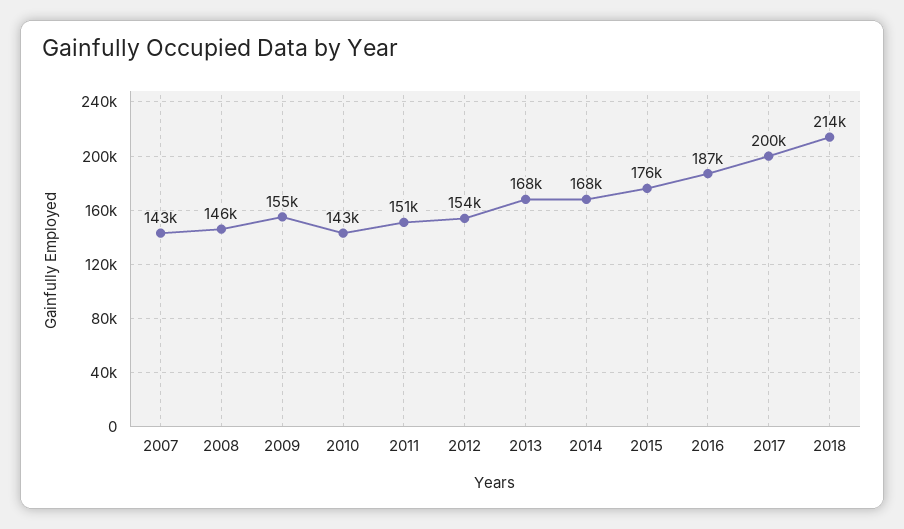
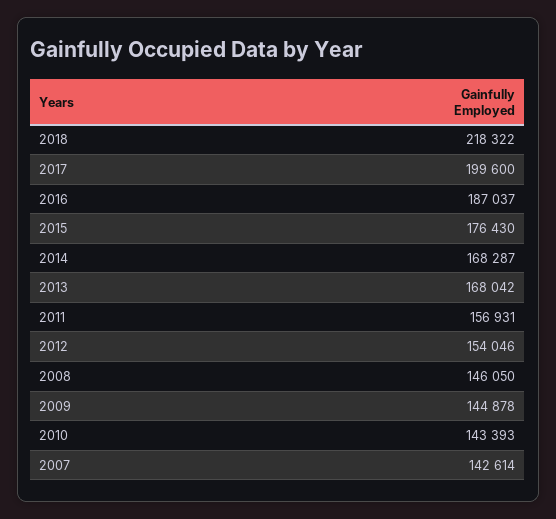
2009: 155000 -> 144878
2011: 151000 -> 156931
2018: 214000 -> 218322

